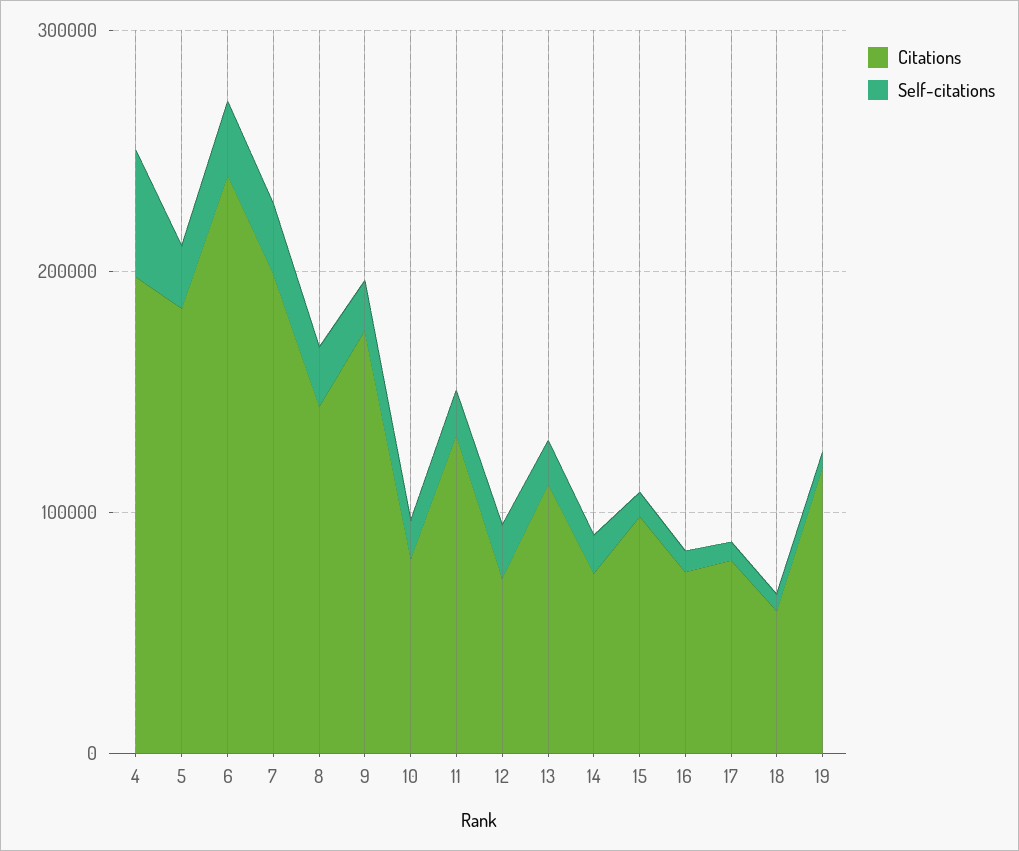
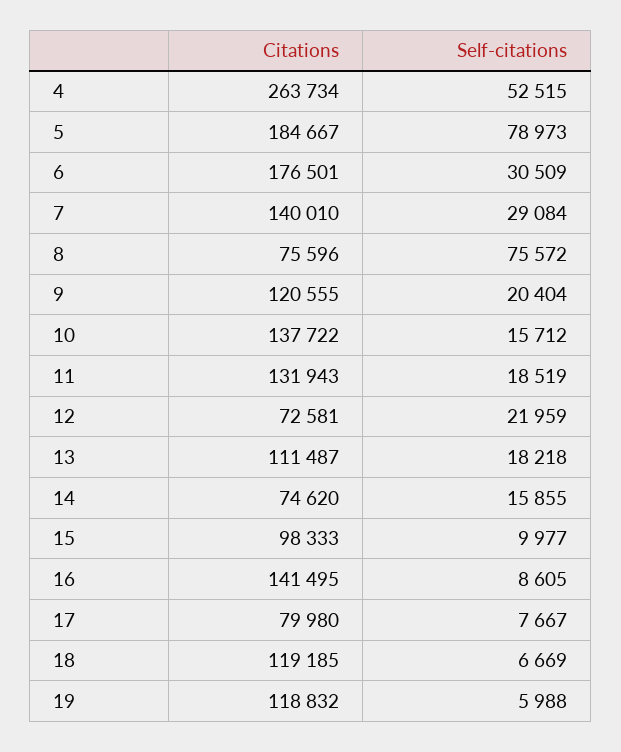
Citations, 4: 200000 -> 263734
Self-citations, 5: 20000 -> 78973
Citations, 6: 240000 -> 176501
Citations, 7: 200000 -> 140010
Citations, 8: 140000 -> 75596
Self-citations, 8: 20000 -> 75572
Citations, 9: 180000 -> 120555
Citations, 10: 80000 -> 137722
Citations, 16: 80000 -> 141495
Citations, 18: 60000 -> 119185

